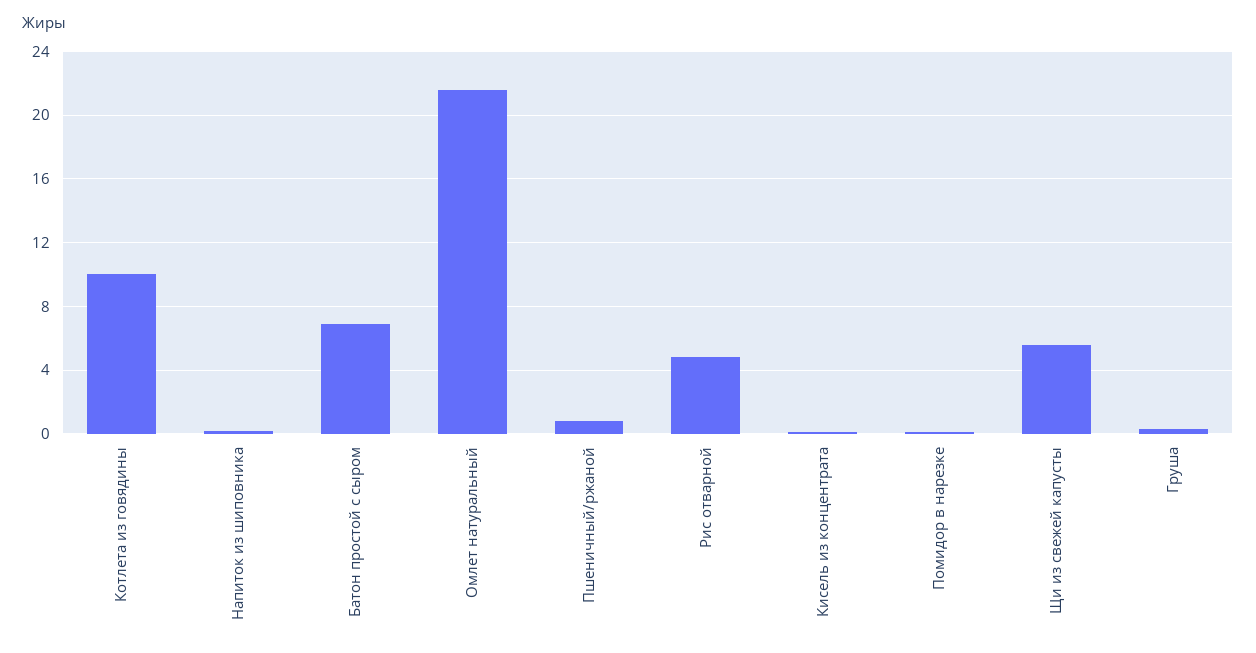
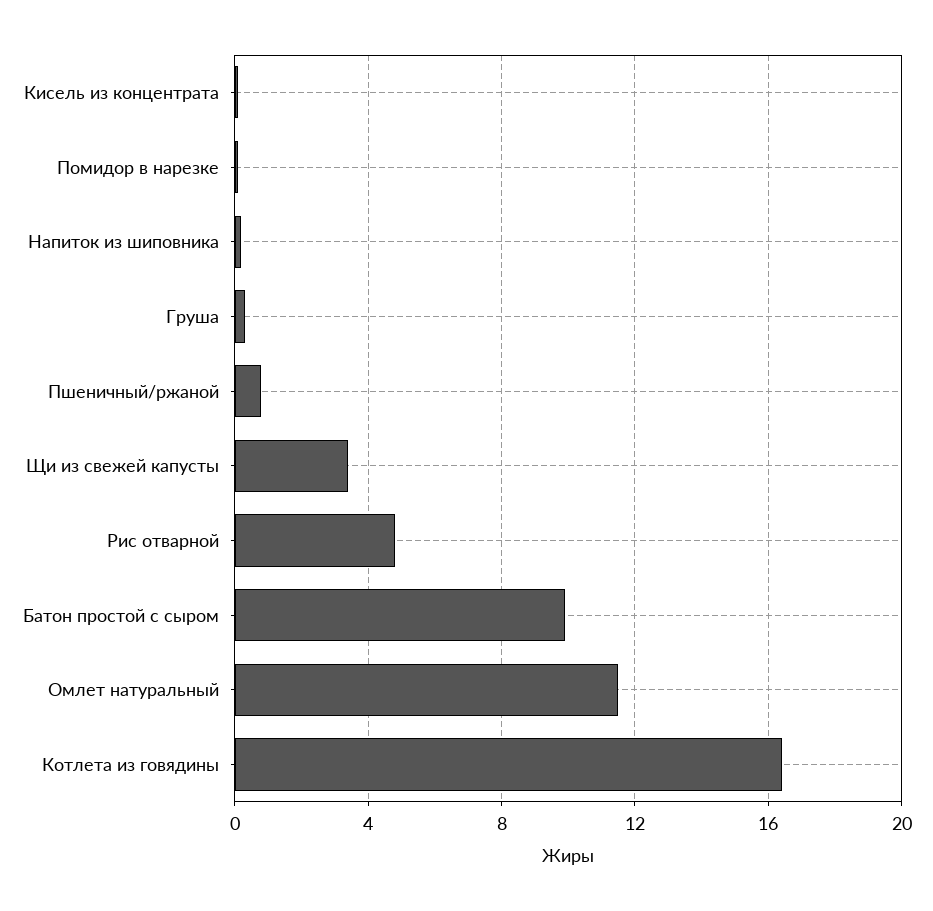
Котлета из говядины: 10 -> 16.5
Батон простой с сыром: 7 -> 10
Омлет натуральный: 21.5 -> 11.5
Щи из свежей капусты: 5.5 -> 3.5

